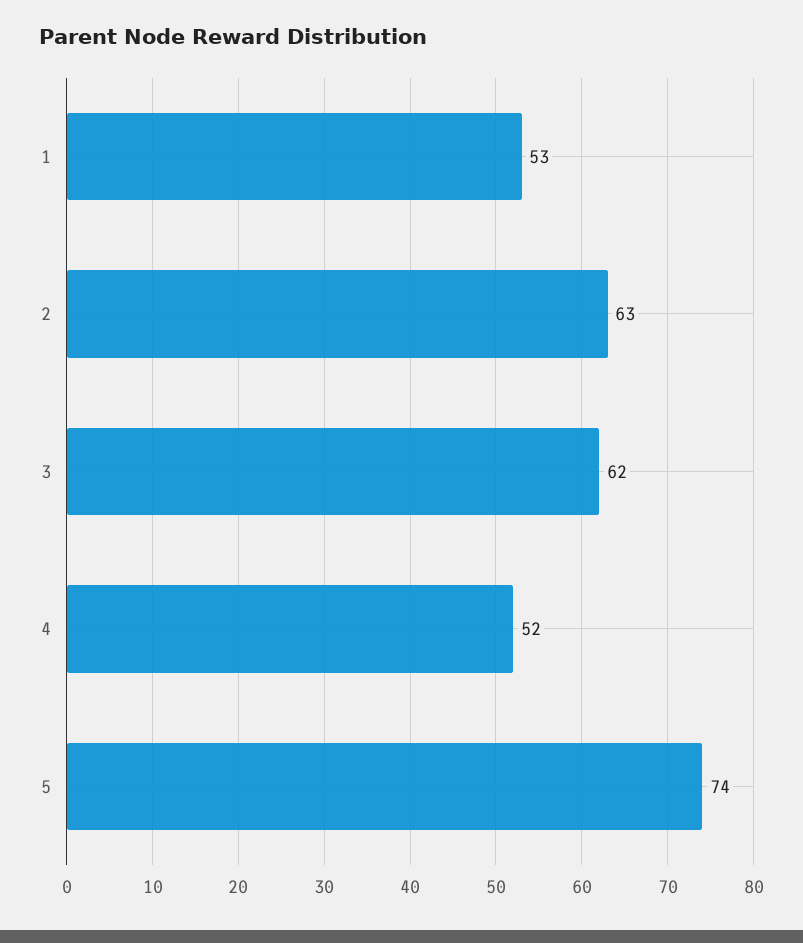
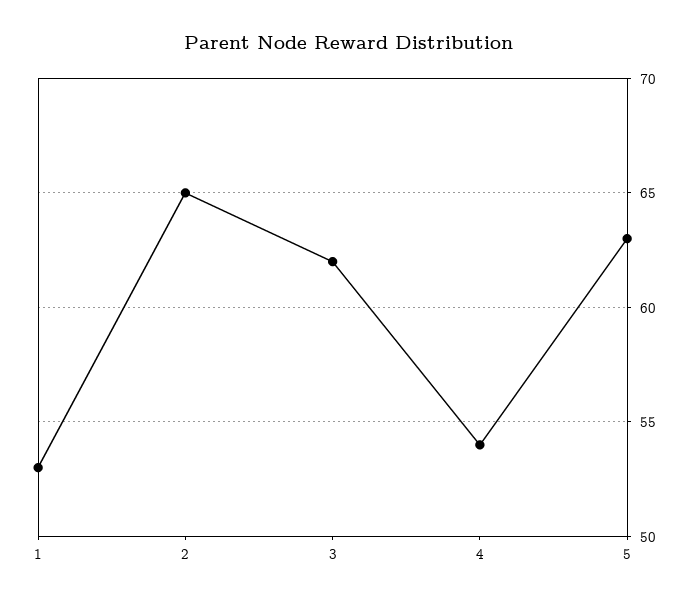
2: 63 -> 65
4: 52 -> 54
5: 74 -> 63

